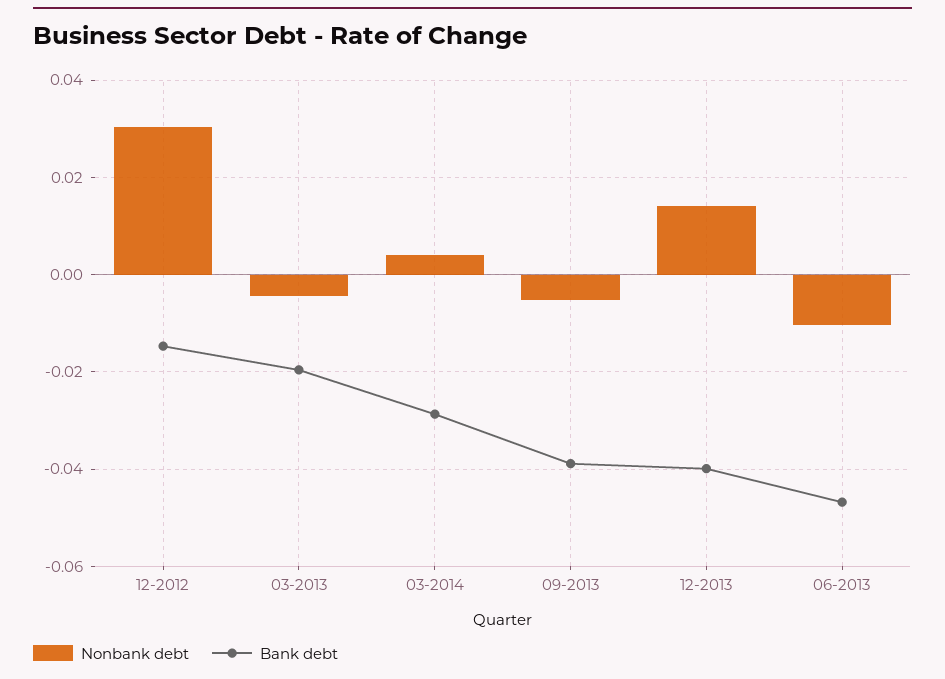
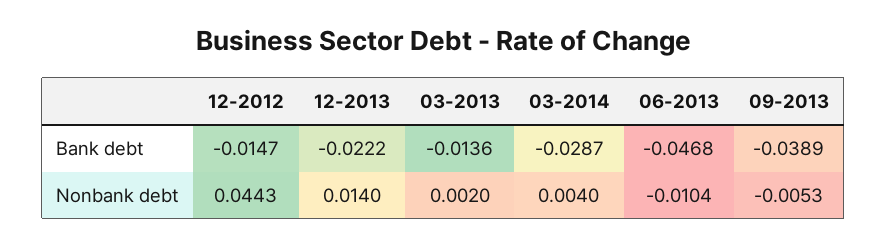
Nonbank debt, 12-2012: 0.03 -> 0.0443
Nonbank debt, 03-2013: -0.004 -> 0.002
Bank debt, 03-2013: -0.02 -> -0.0136
Bank debt, 12-2013: -0.04 -> -0.0222

